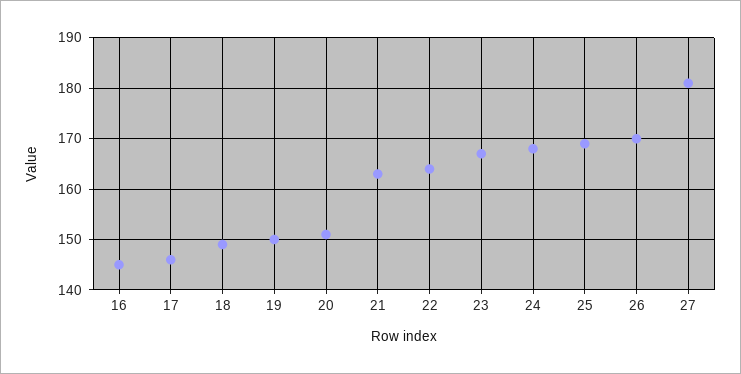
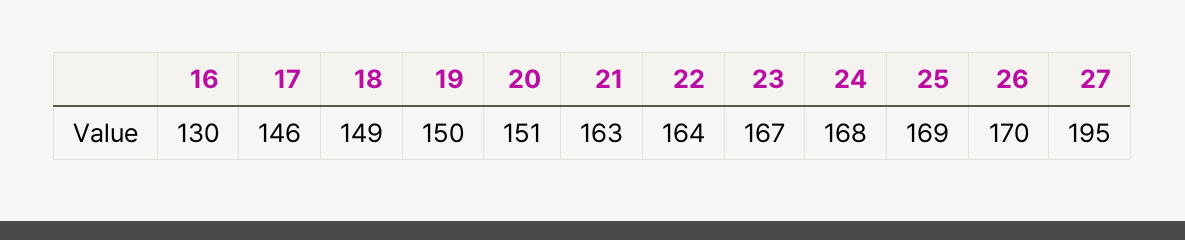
16: 145 -> 130
27: 180 -> 195

